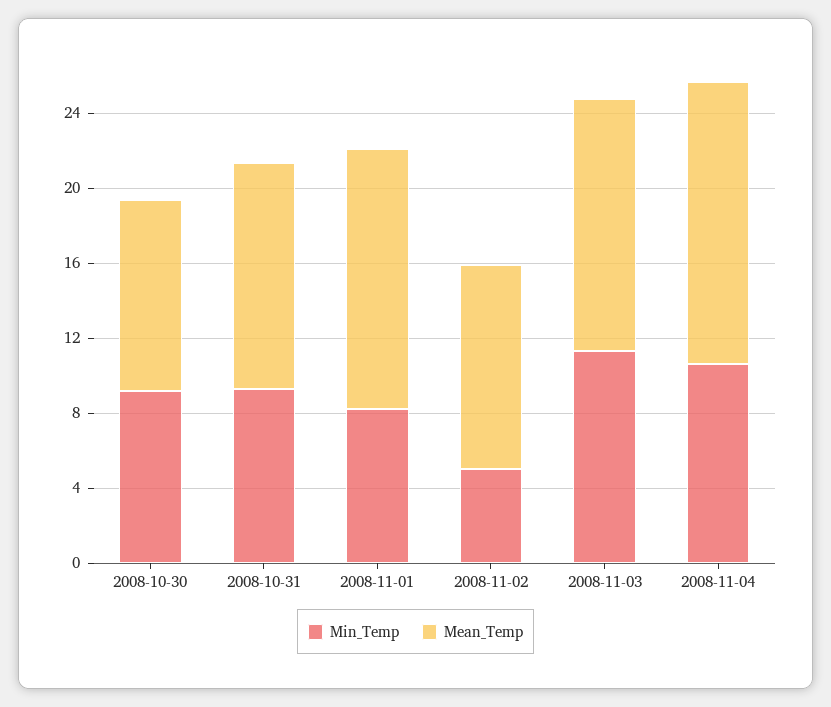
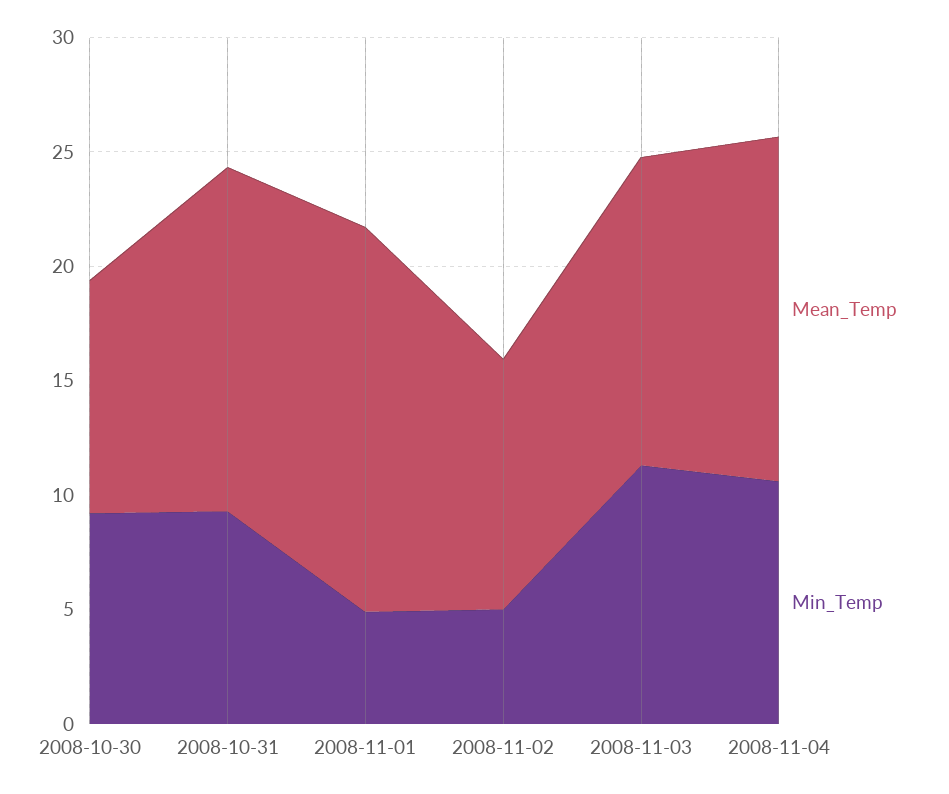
Mean_Temp, 2008-10-31: 12 -> 15
Min_Temp, 2008-11-01: 8 -> 5
Mean_Temp, 2008-11-01: 14 -> 17

